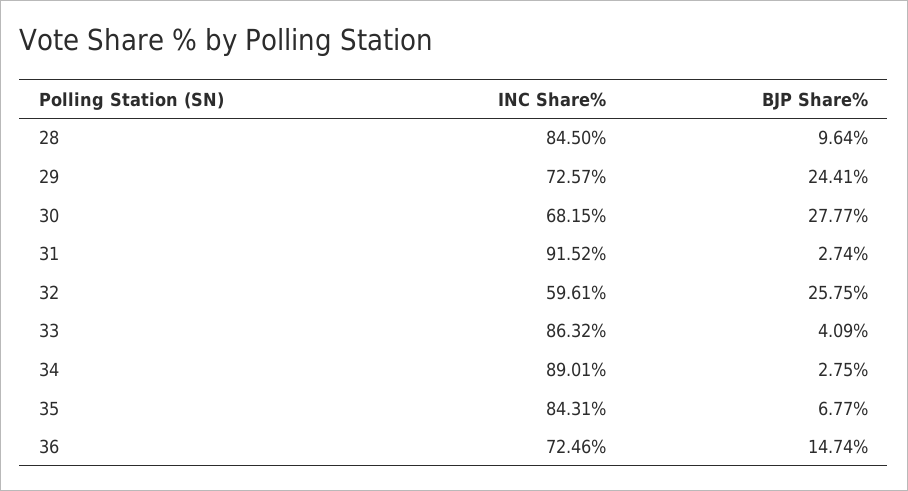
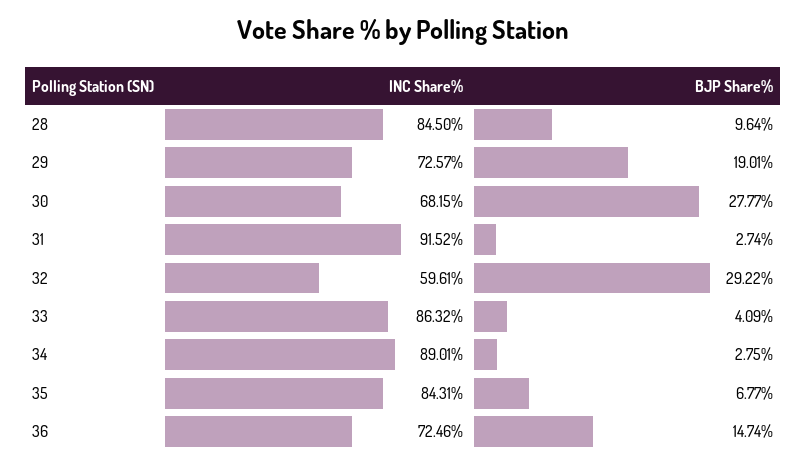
BJP Share%, 29: 24.41 -> 19.01
BJP Share%, 32: 25.75 -> 29.22

